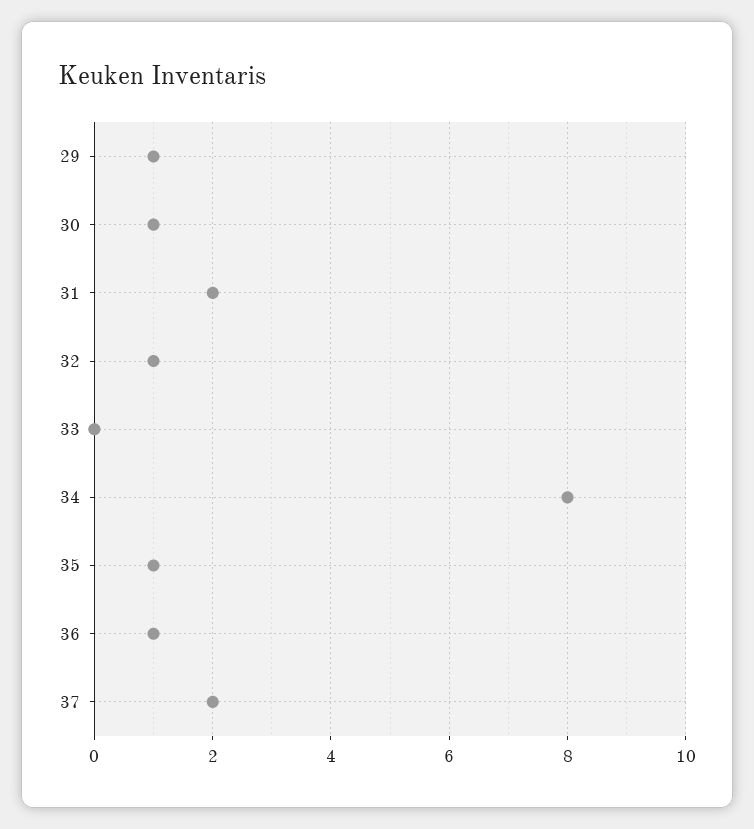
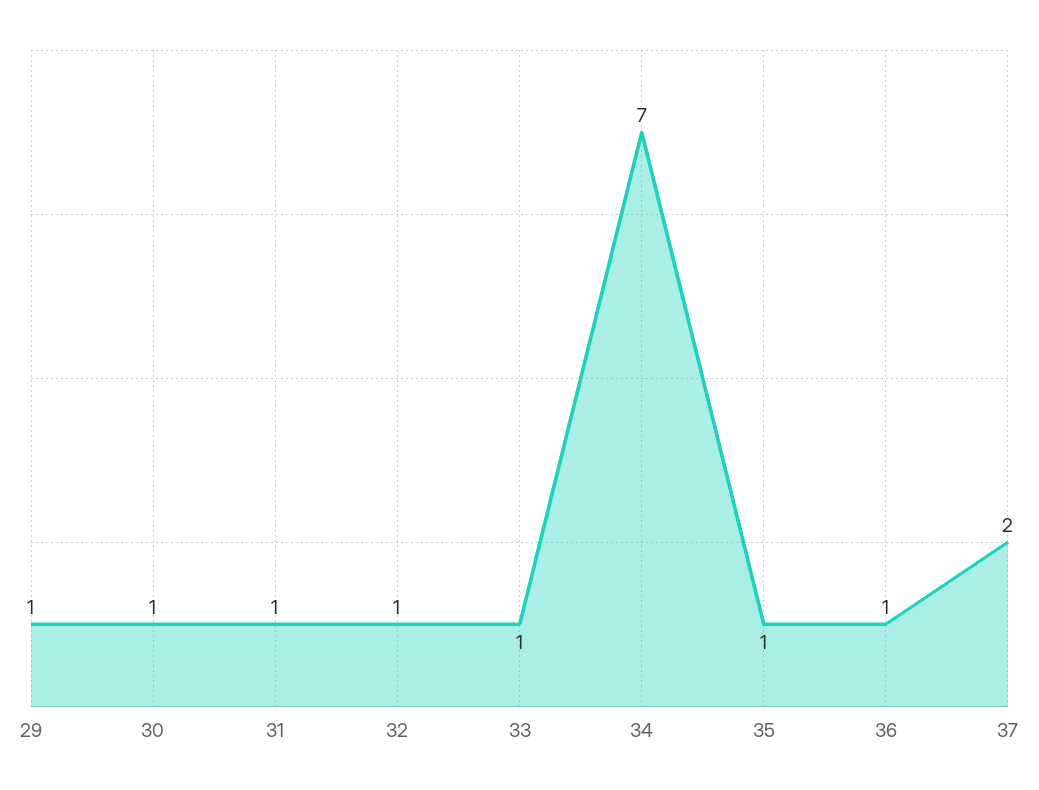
31: 2 -> 1
33: 0 -> 1
34: 8 -> 7

